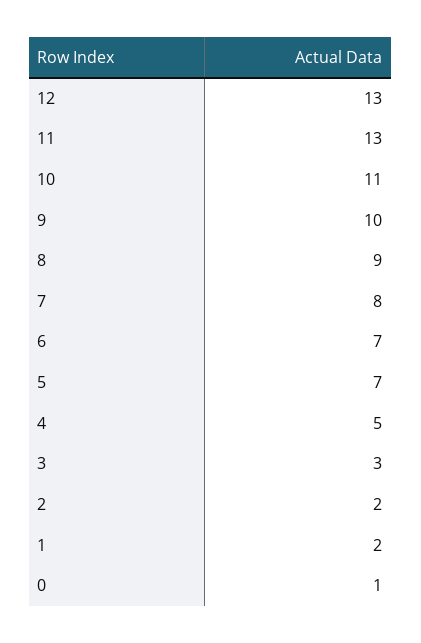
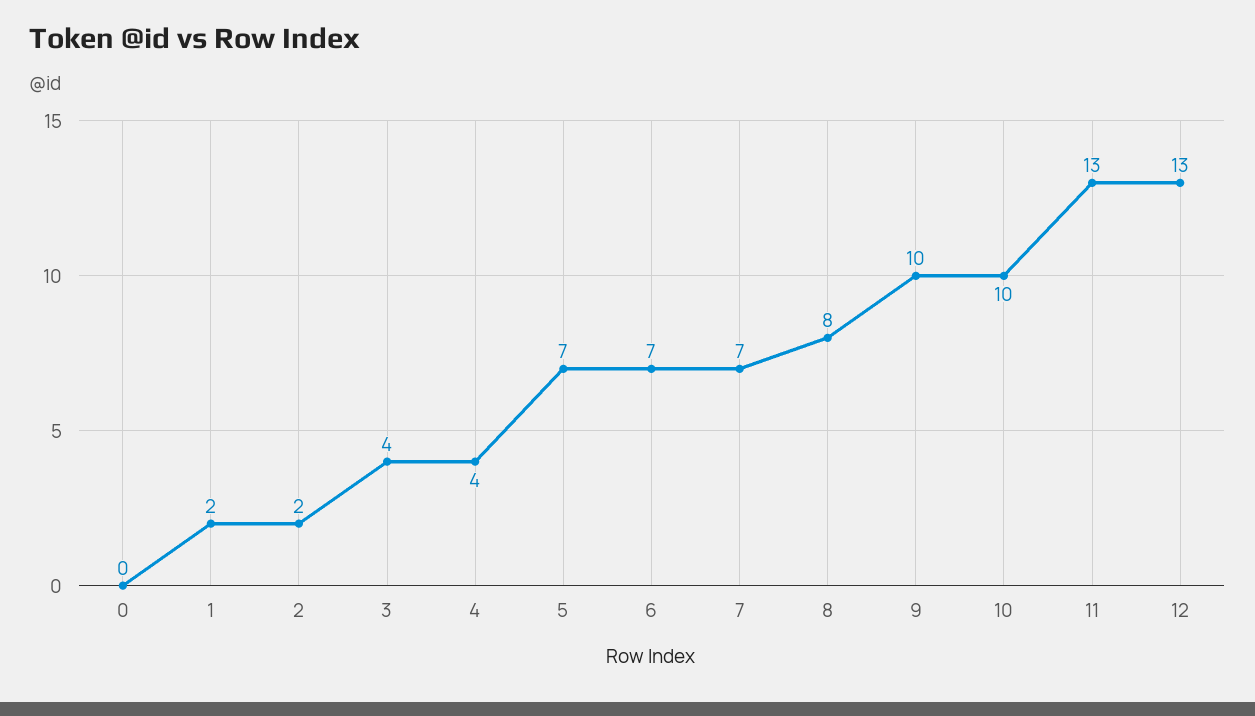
10: 11 -> 10
8: 9 -> 8
7: 8 -> 7
4: 5 -> 4
3: 3 -> 4
0: 1 -> 0

